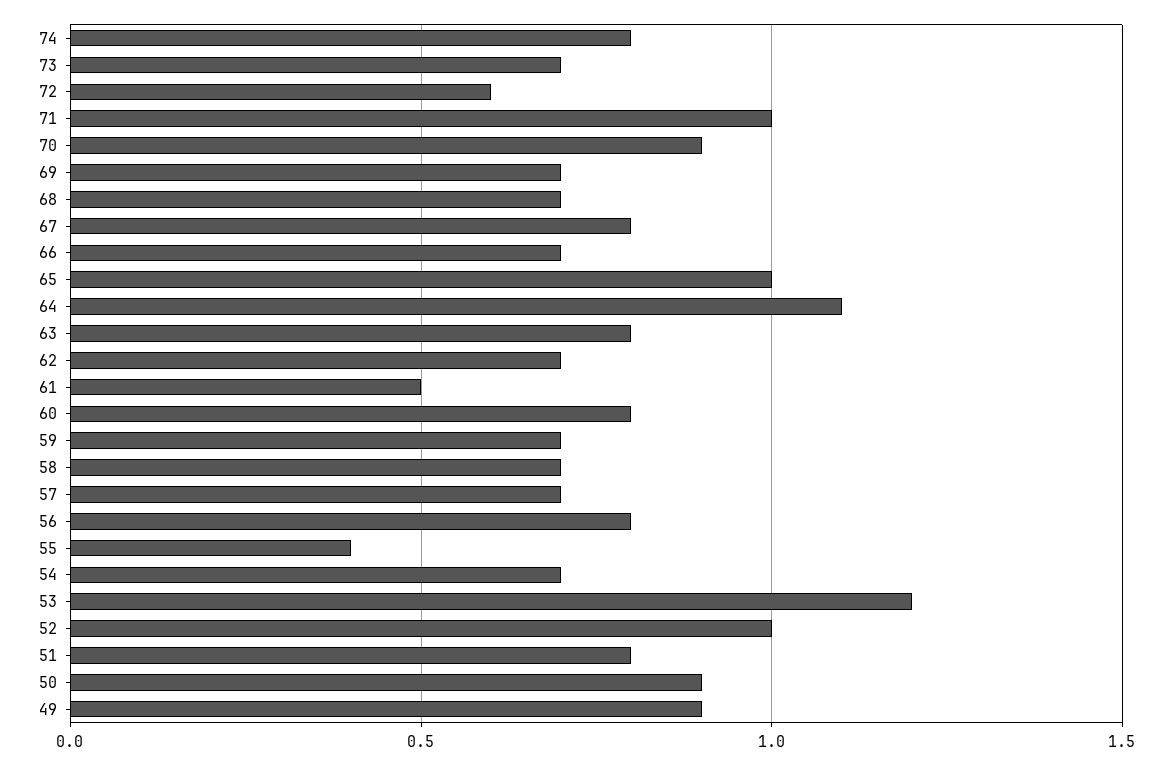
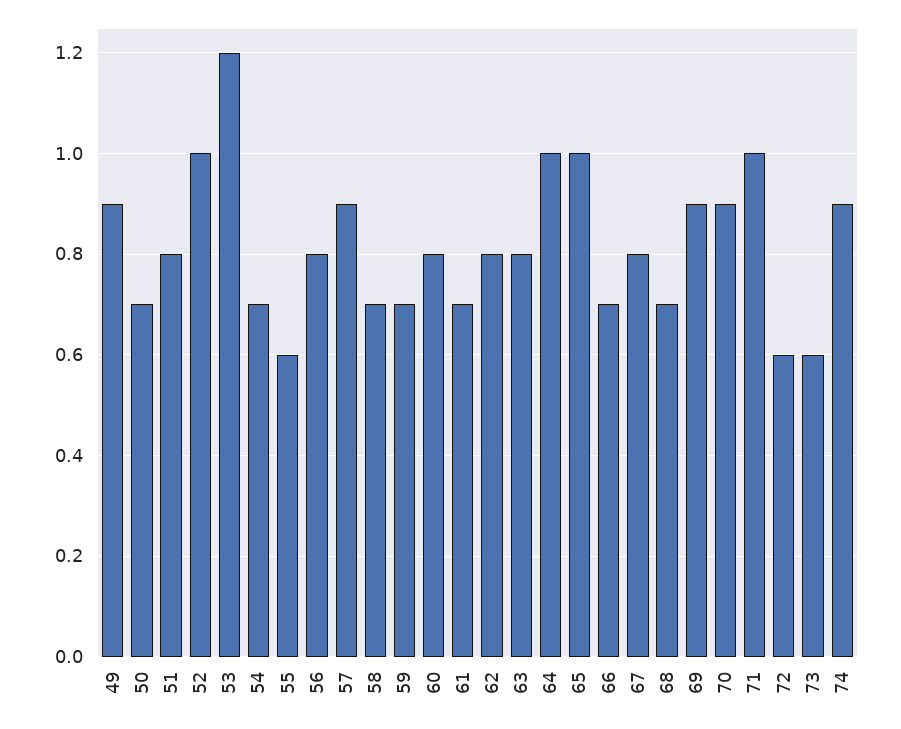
74: 0.8 -> 0.9
73: 0.7 -> 0.6
69: 0.7 -> 0.9
64: 1.1 -> 1
62: 0.7 -> 0.8
61: 0.5 -> 0.7
57: 0.7 -> 0.9
55: 0.4 -> 0.6
50: 0.9 -> 0.7

